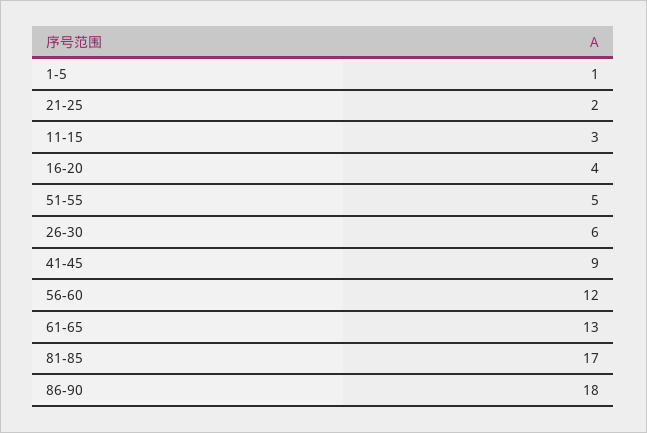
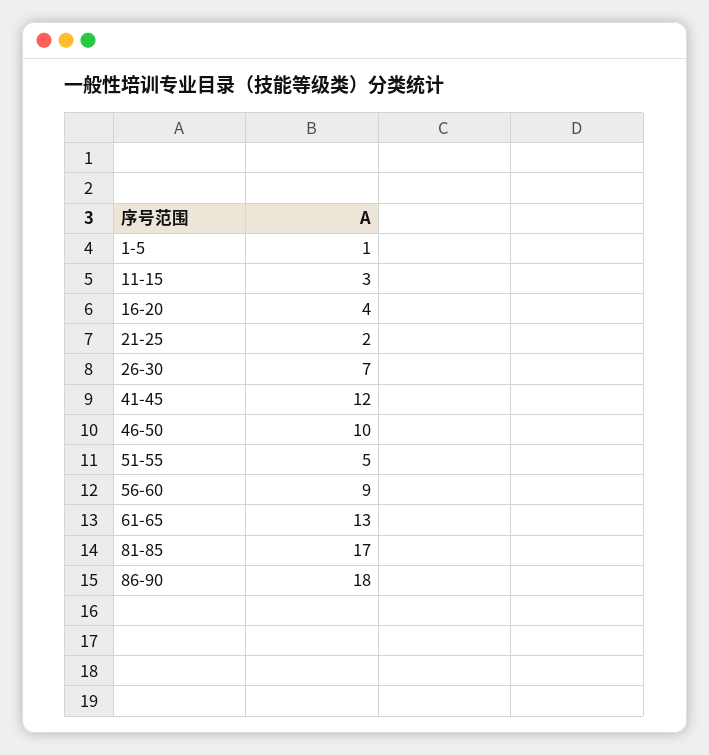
26-30: 6 -> 7
41-45: 9 -> 12
56-60: 12 -> 9
46-50: none -> 10

